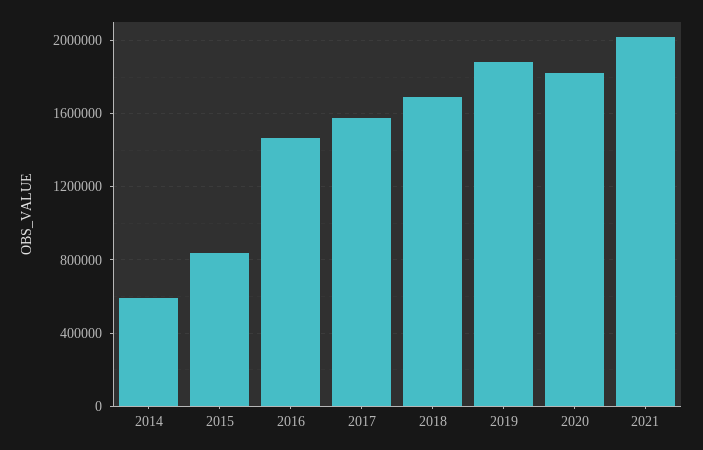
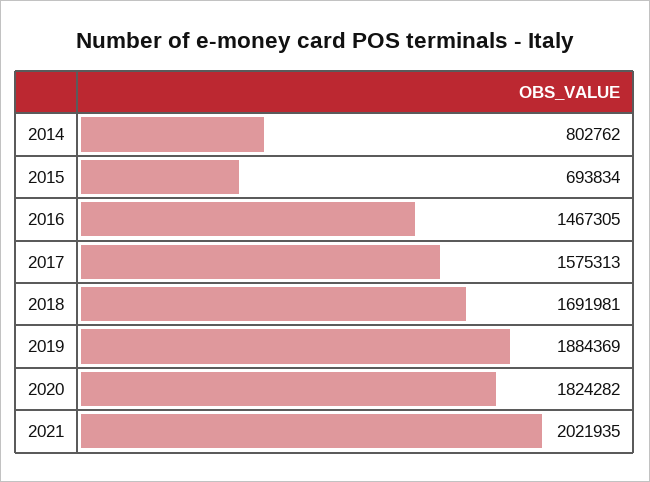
2014: 600000 -> 802762
2015: 850000 -> 693834

